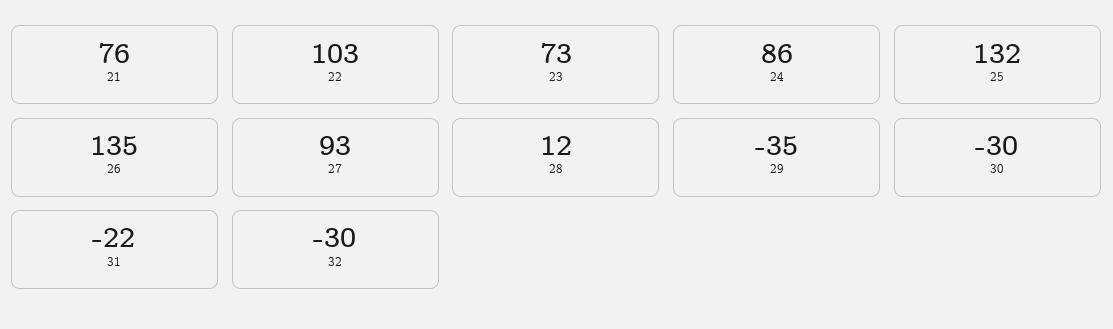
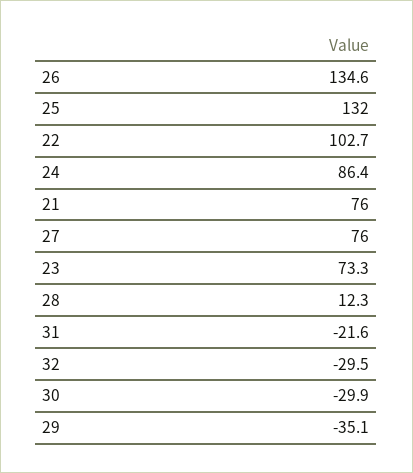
27: 93 -> 76

